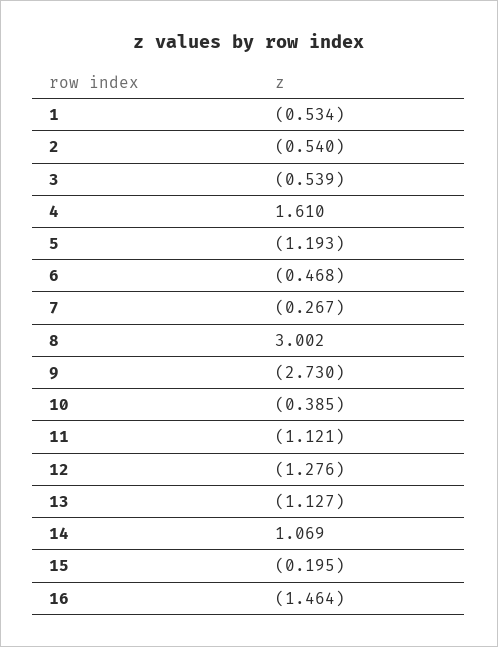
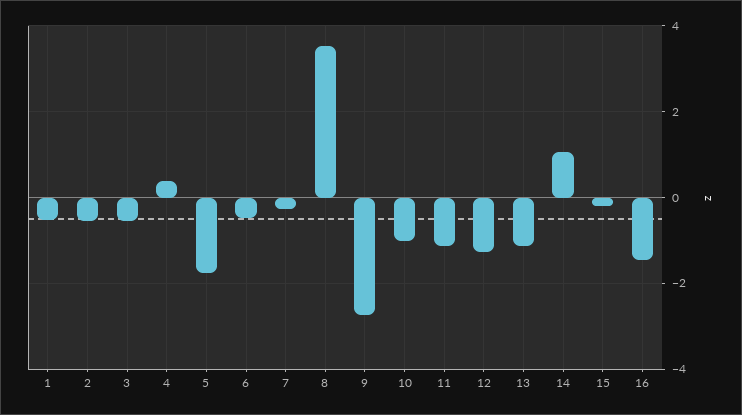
4: 1.61 -> 0.4
5: -1.193 -> -1.8
8: 3.002 -> 3.6
10: -0.385 -> -1

